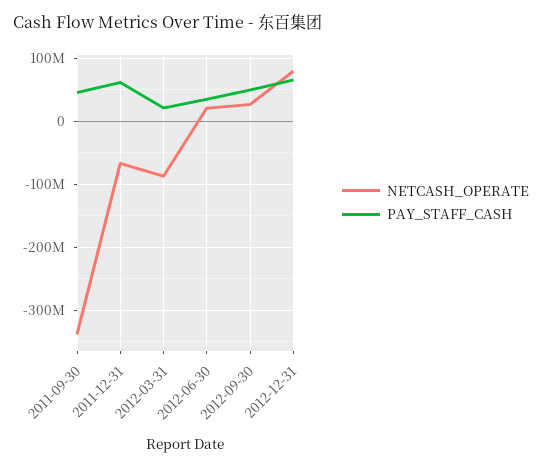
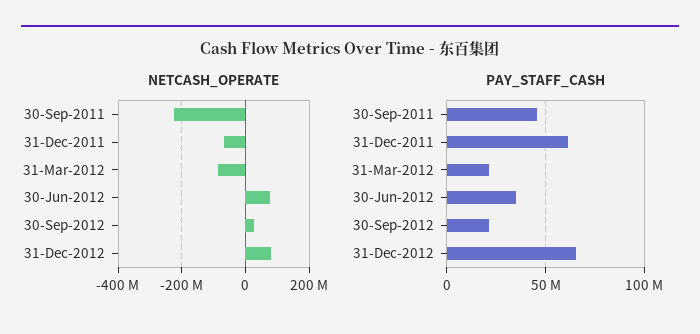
NETCASH_OPERATE, 2011-09-30: -340000000 -> -220000000
NETCASH_OPERATE, 2012-06-30: 20000000 -> 80000000
PAY_STAFF_CASH, 2012-09-30: 50000000 -> 20000000

